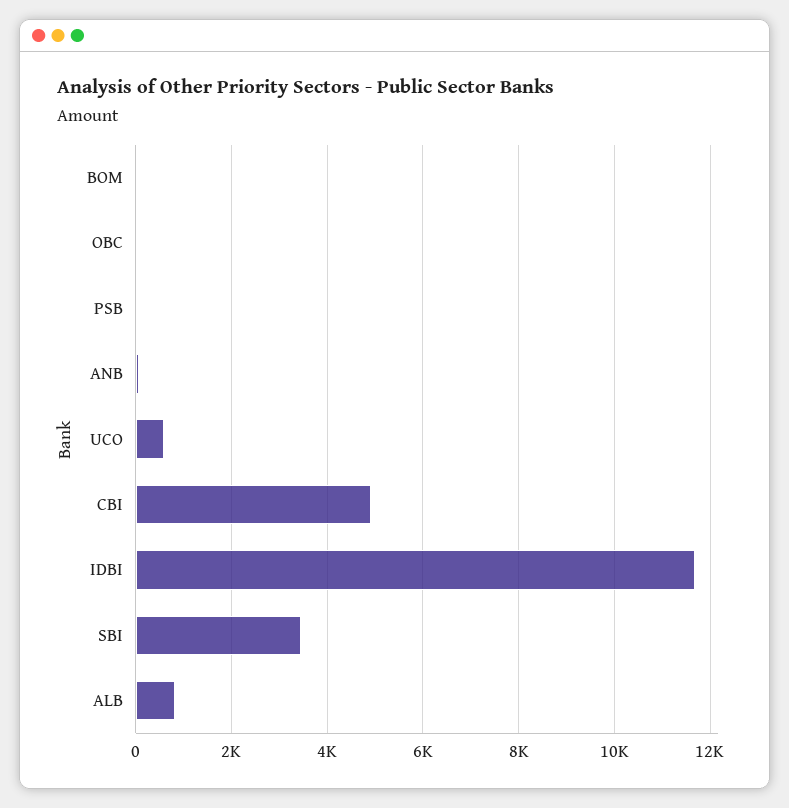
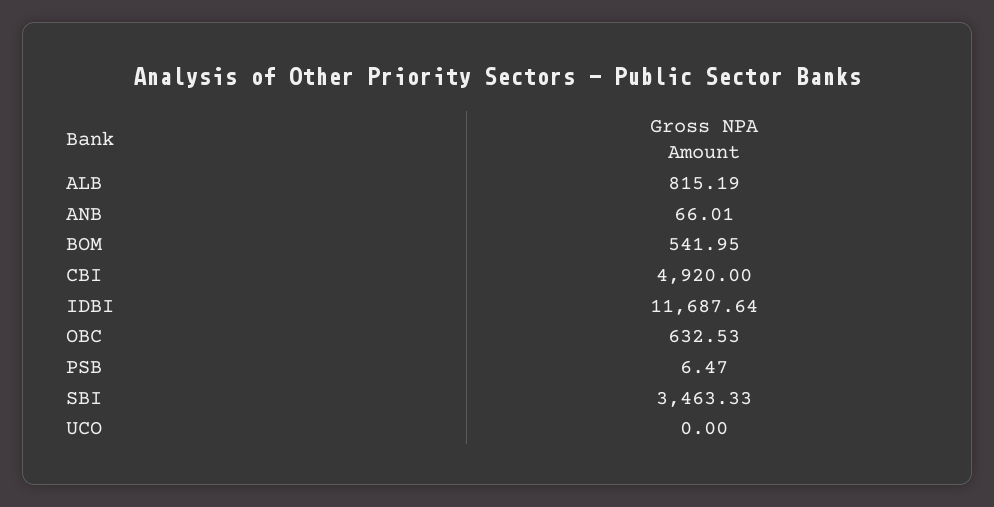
BOM: 0 -> 541.95
OBC: 0 -> 632.53
UCO: 600 -> 0

